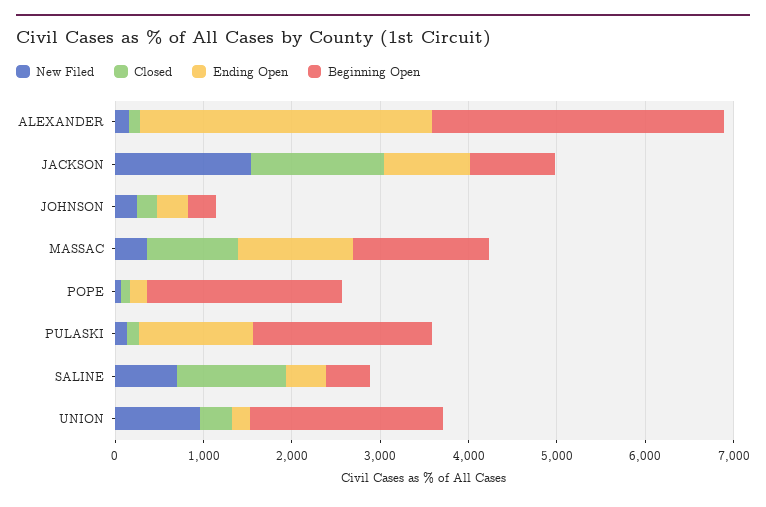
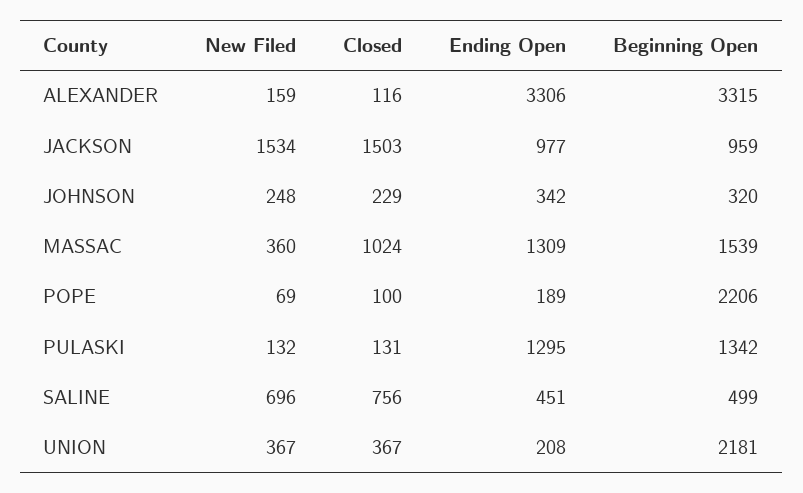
Beginning Open, PULASKI: 2000 -> 1342
Closed, SALINE: 1200 -> 756
New Filed, UNION: 1000 -> 367

